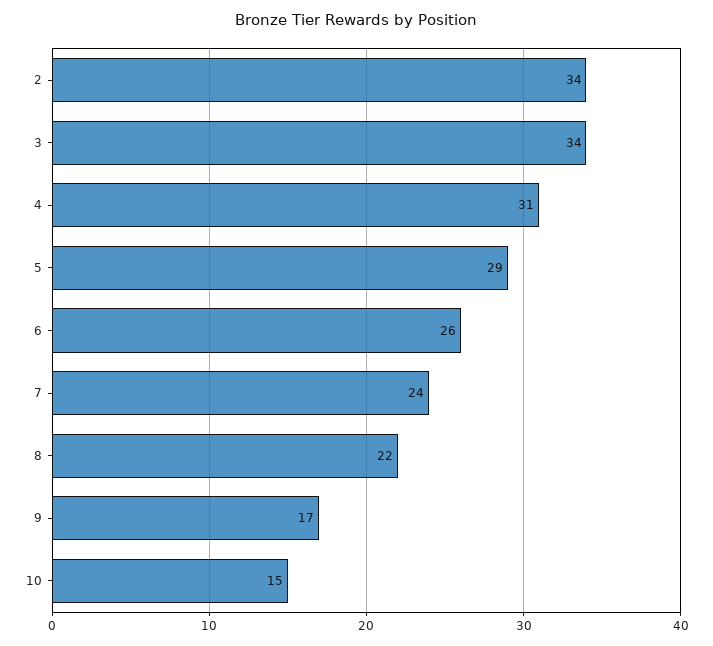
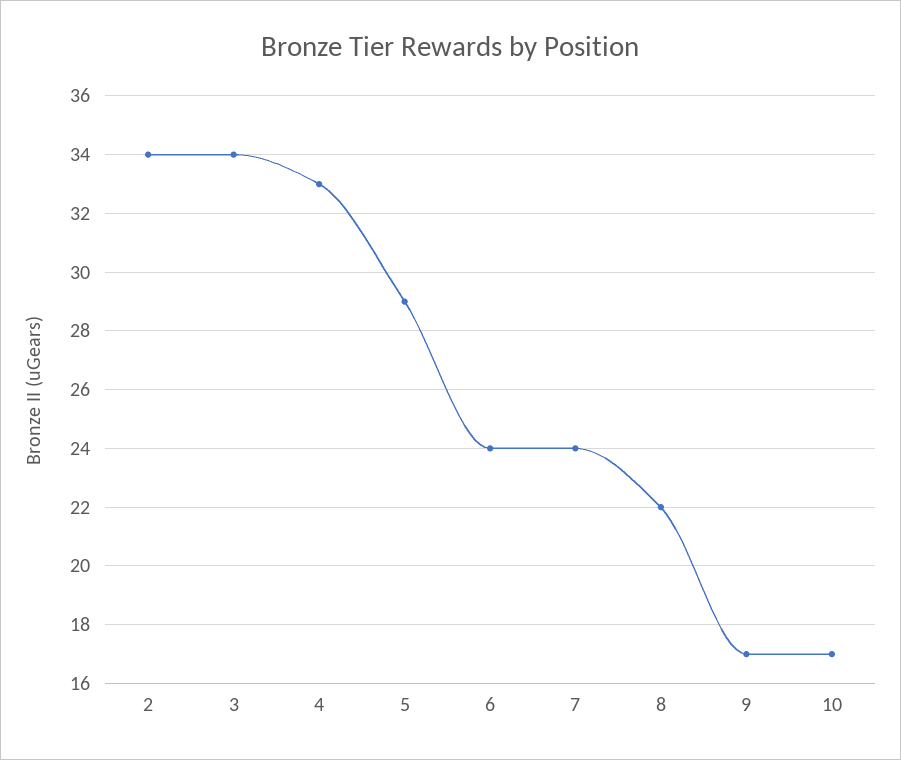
4: 31 -> 33
6: 26 -> 24
10: 15 -> 17

